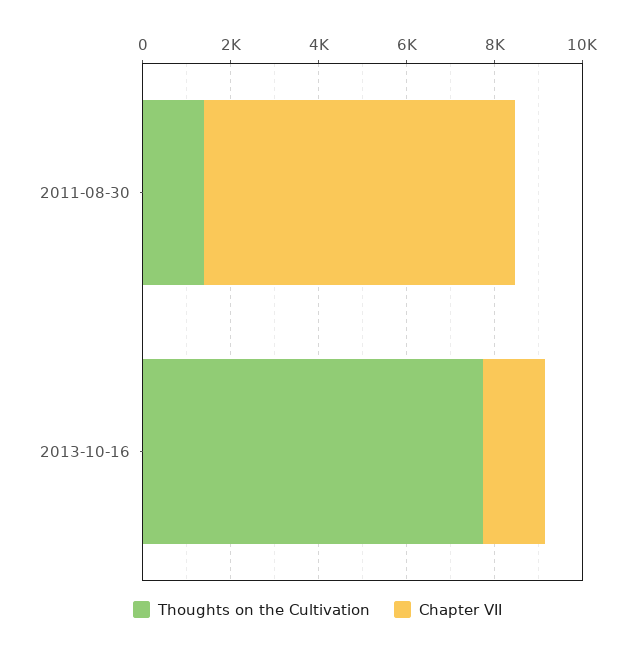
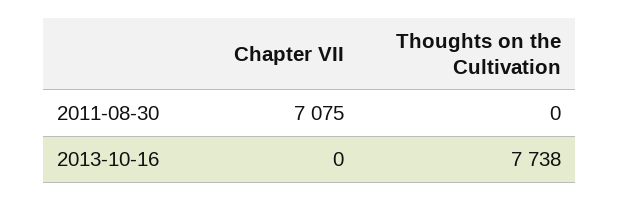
Thoughts on the Cultivation, 2011-08-30: 1500 -> 0
Chapter VII, 2013-10-16: 1500 -> 0

